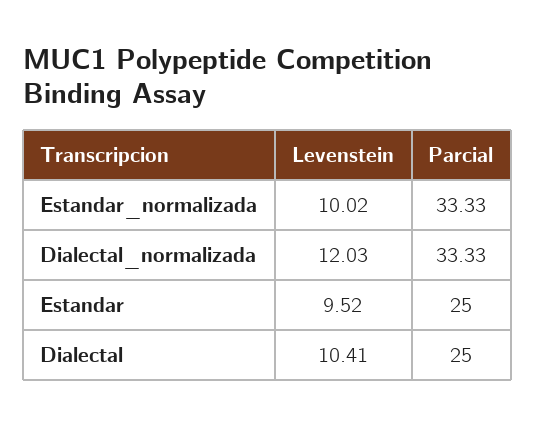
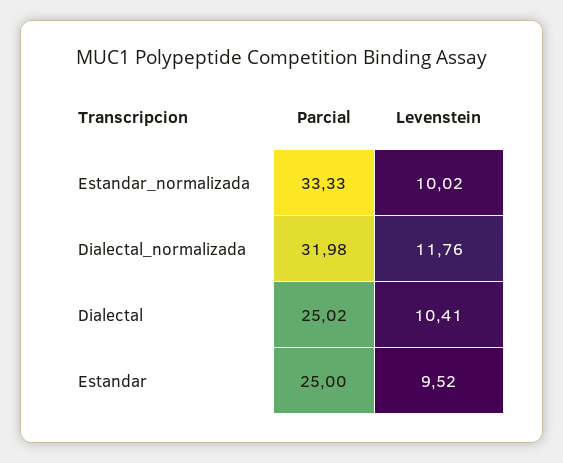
Levenstein, Dialectal_normalizada: 12.03 -> 11.76
Parcial, Dialectal_normalizada: 33.33 -> 31.98
Parcial, Dialectal: 25 -> 25.02

